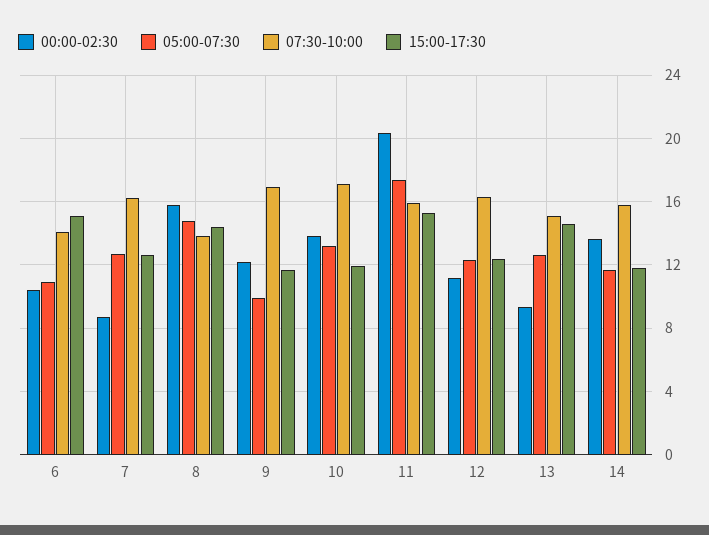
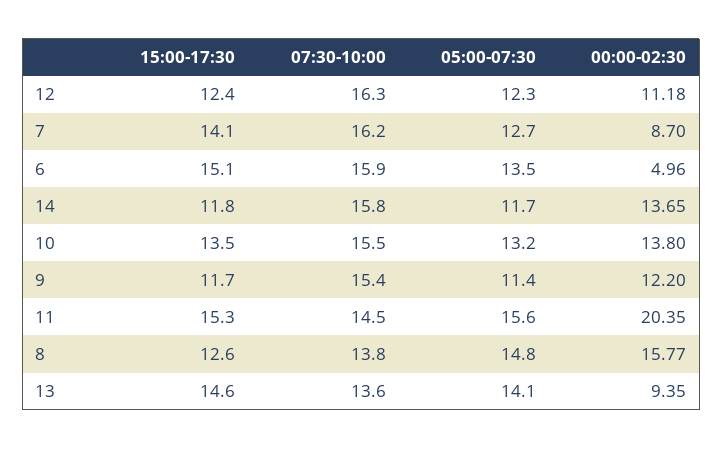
00:00-02:30, 6: 10.5 -> 4.96
05:00-07:30, 6: 11 -> 13.5
07:30-10:00, 6: 14 -> 15.9
15:00-17:30, 7: 12.5 -> 14.1
15:00-17:30, 8: 14.5 -> 12.6
05:00-07:30, 9: 10 -> 11.4
07:30-10:00, 9: 17 -> 15.4
07:30-10:00, 10: 17 -> 15.5
15:00-17:30, 10: 12 -> 13.5
05:00-07:30, 11: 17.5 -> 15.6
07:30-10:00, 11: 16 -> 14.5
05:00-07:30, 13: 12.5 -> 14.1
07:30-10:00, 13: 15 -> 13.6

